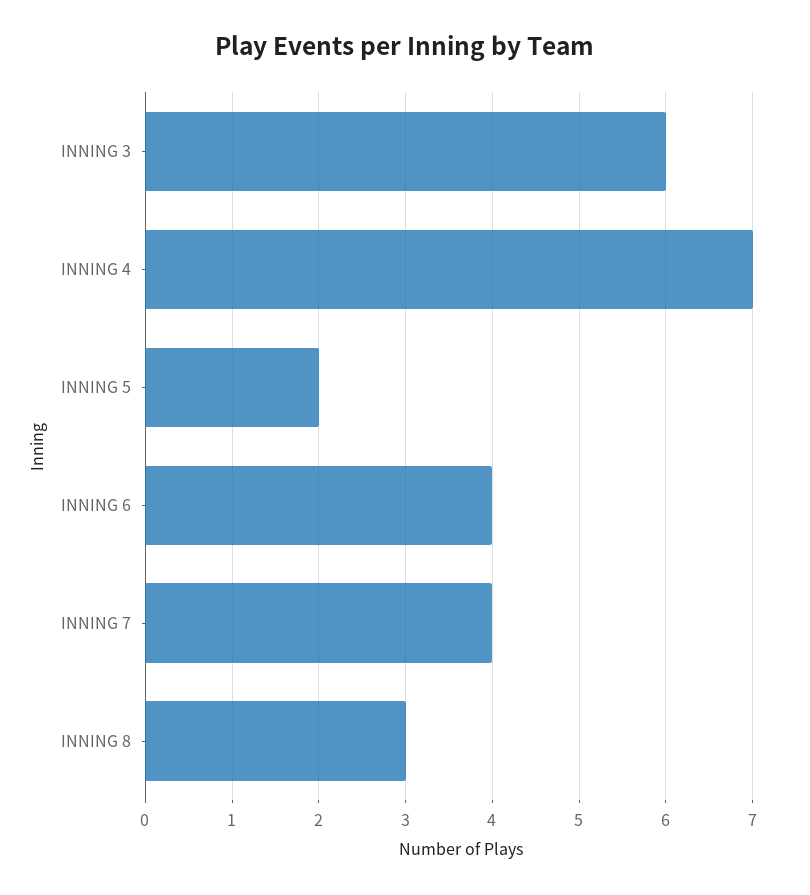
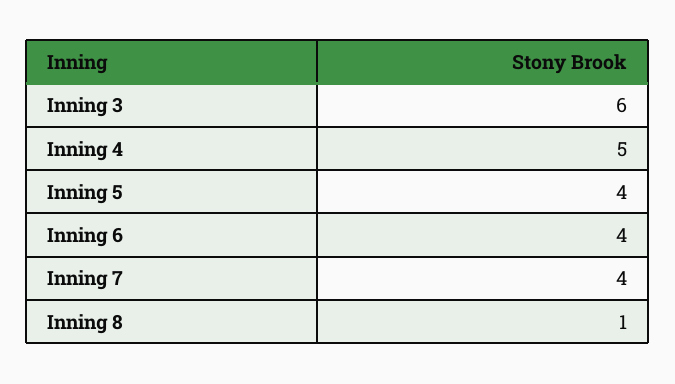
INNING 4: 7 -> 5
INNING 5: 2 -> 4
INNING 8: 3 -> 1

